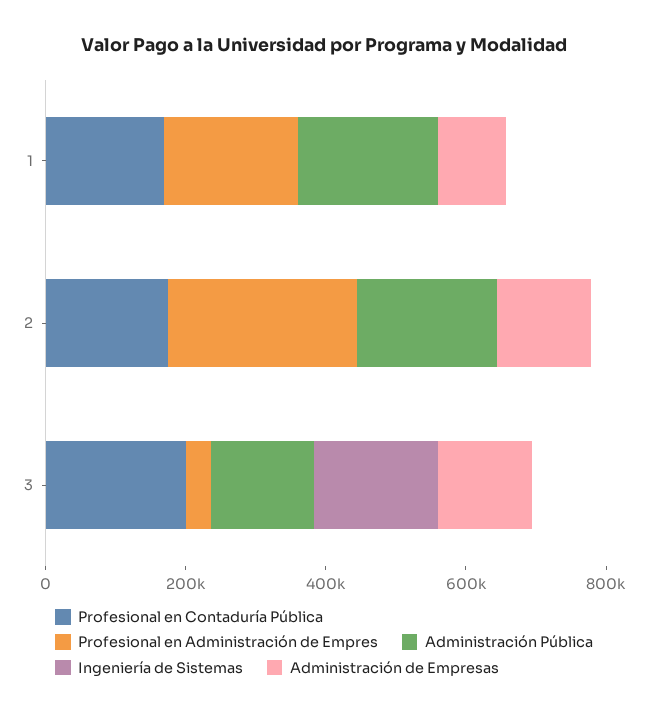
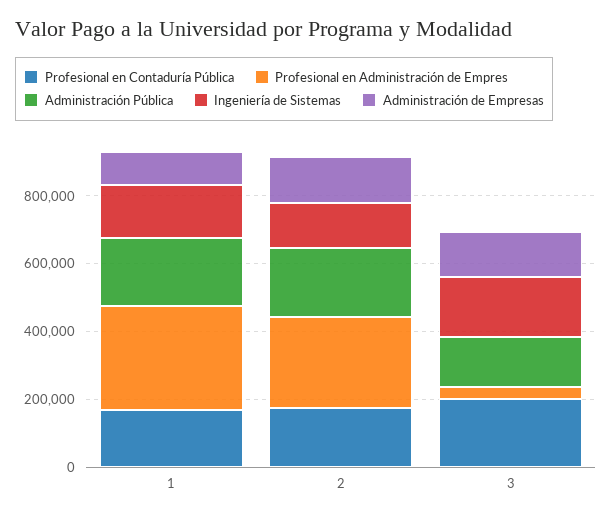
Profesional en Administración de Empres, 1: 200000 -> 300000
Ingeniería de Sistemas, 1: 0 -> 150000
Ingeniería de Sistemas, 2: 0 -> 150000

